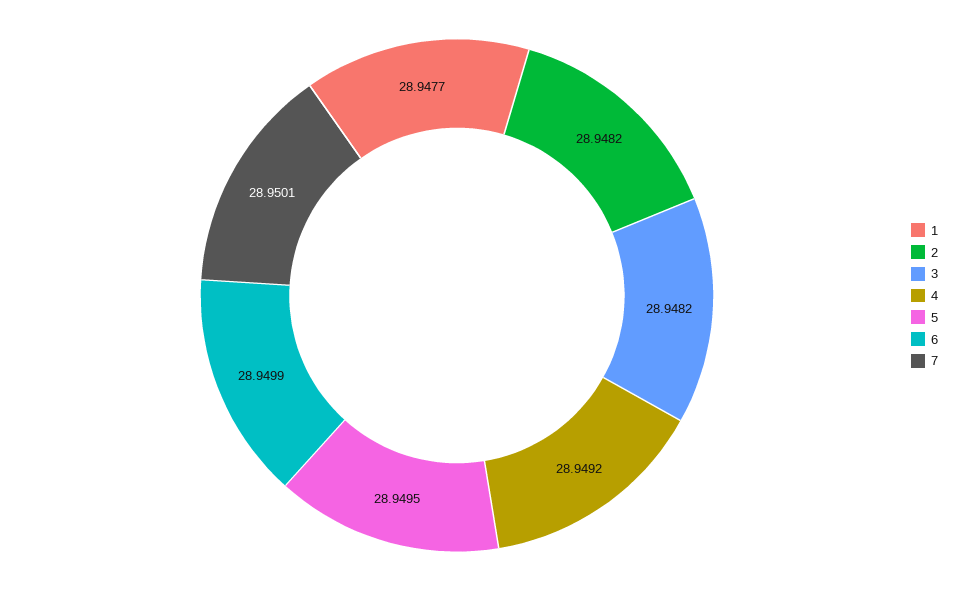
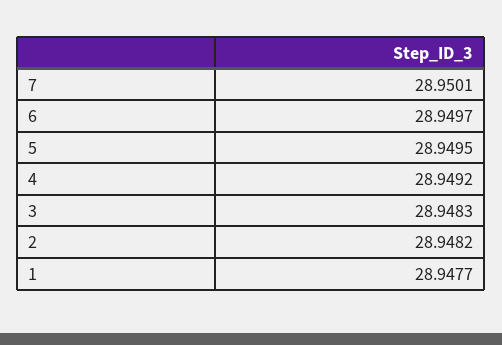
3: 28.9482 -> 28.9483
6: 28.9499 -> 28.9497

